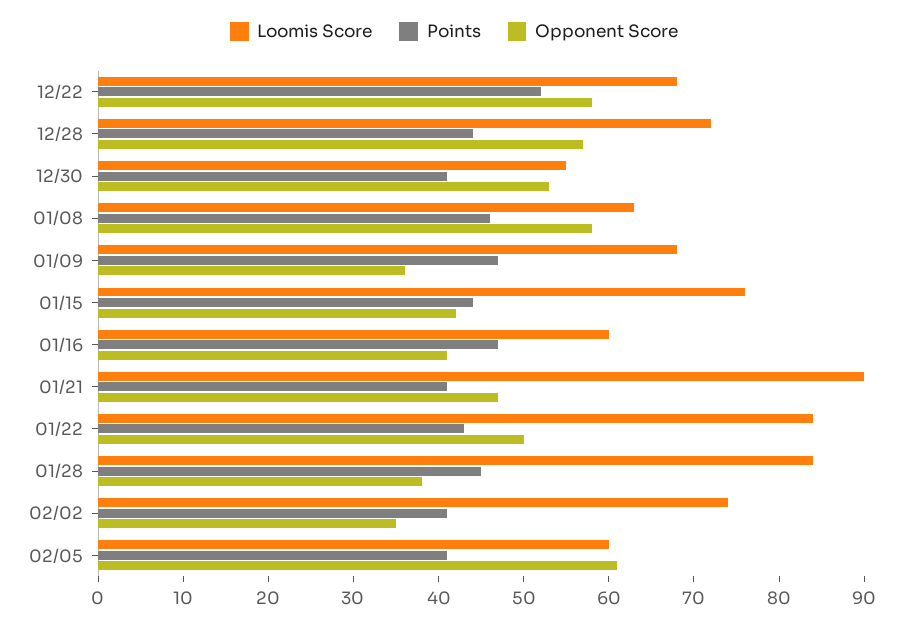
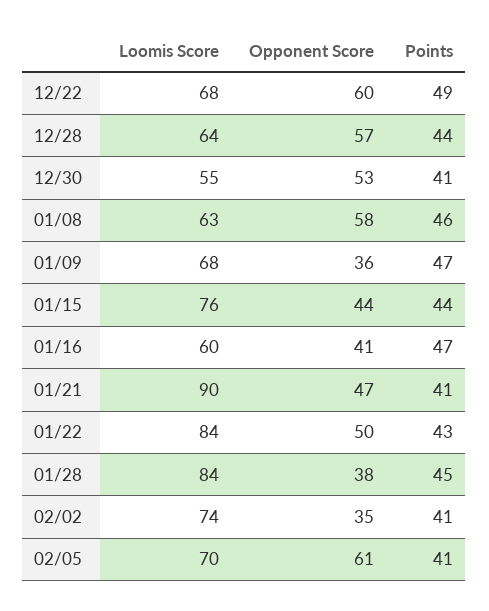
Points, 12/22: 52 -> 49
Opponent Score, 12/22: 58 -> 60
Loomis Score, 12/28: 72 -> 64
Opponent Score, 01/15: 42 -> 44
Loomis Score, 02/05: 60 -> 70

